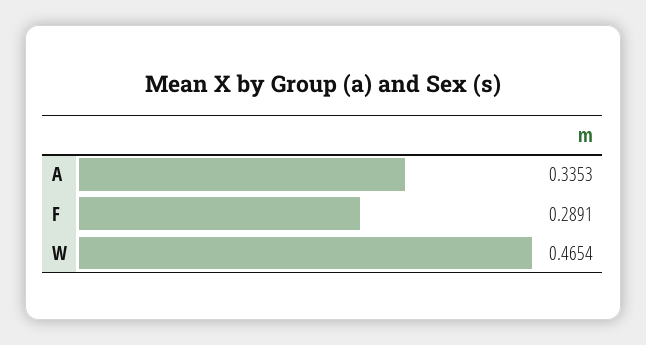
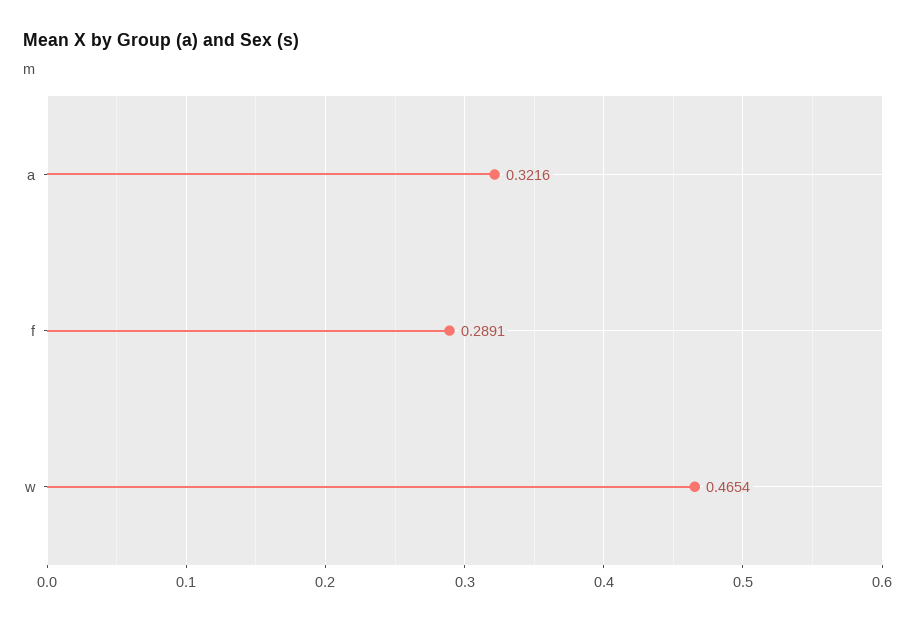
A: 0.3353 -> 0.3216

